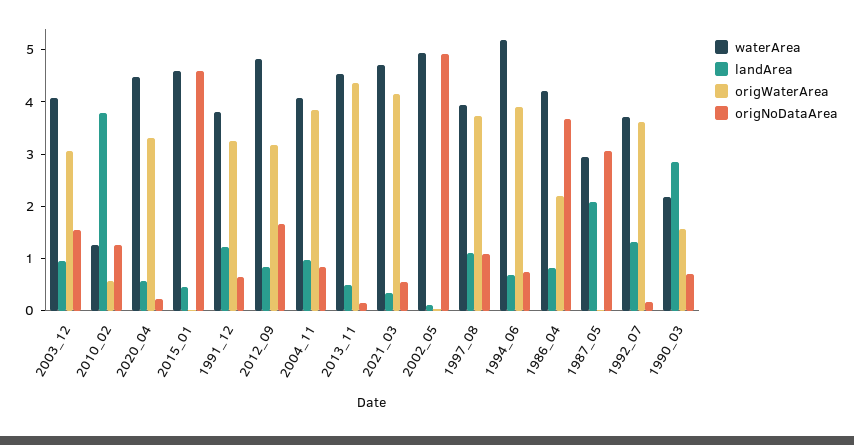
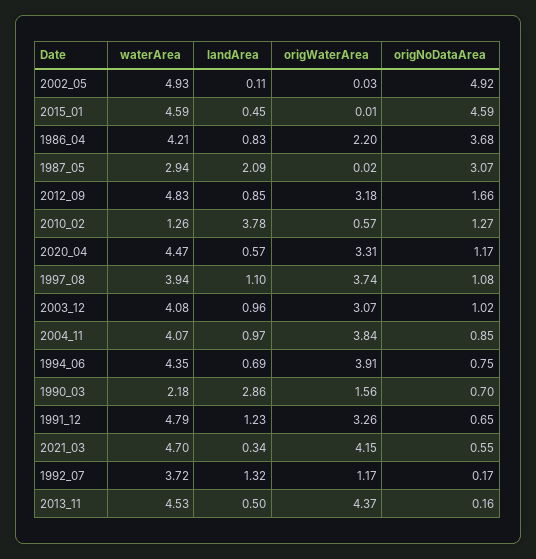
origNoDataArea, 2003_12: 1.6 -> 1.02
origNoDataArea, 2020_04: 0.2 -> 1.17
waterArea, 1991_12: 3.8 -> 4.79
waterArea, 1994_06: 5.2 -> 4.35
origWaterArea, 1992_07: 3.6 -> 1.17

